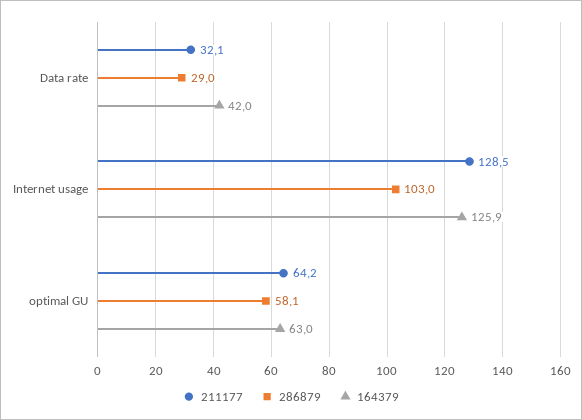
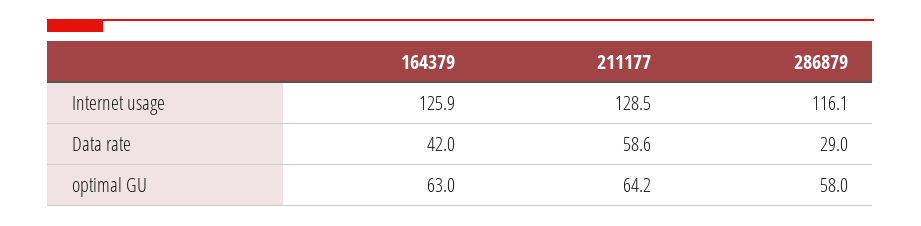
211177, Data rate: 32.1 -> 58.6
286879, Internet usage: 103 -> 116.1
286879, optimal GU: 58.1 -> 58

